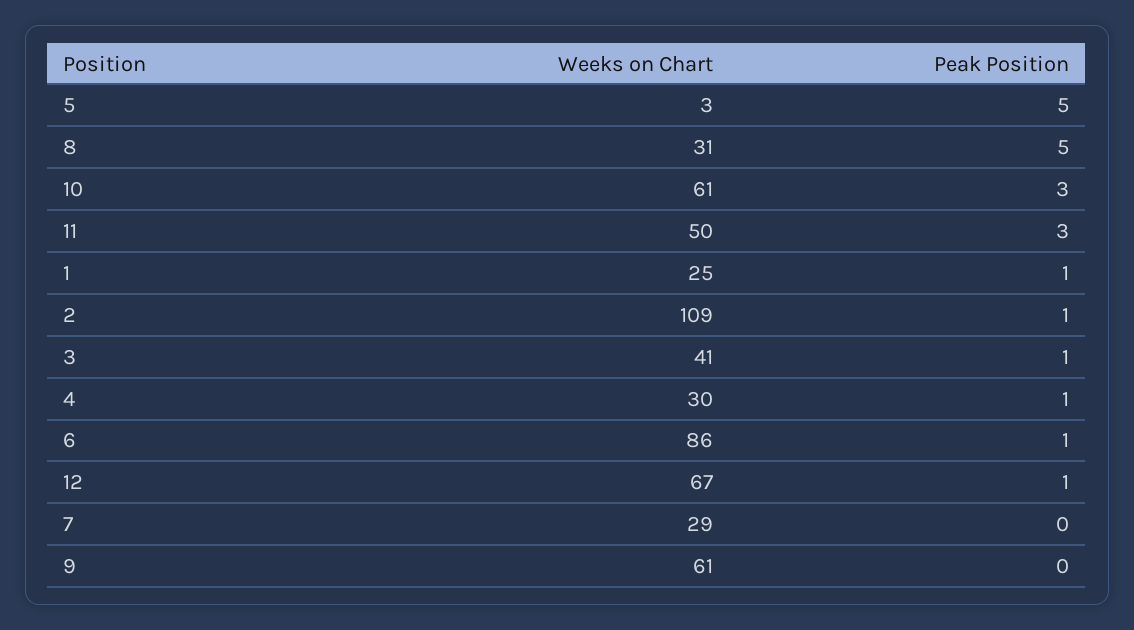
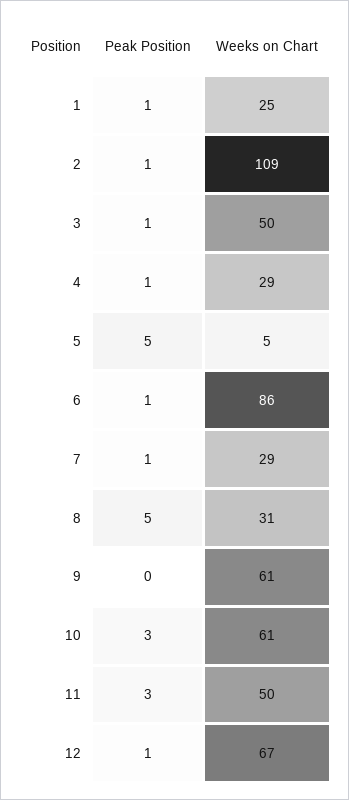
Weeks on Chart, 5: 3 -> 5
Weeks on Chart, 3: 41 -> 50
Weeks on Chart, 4: 30 -> 29
Peak Position, 7: 0 -> 1

